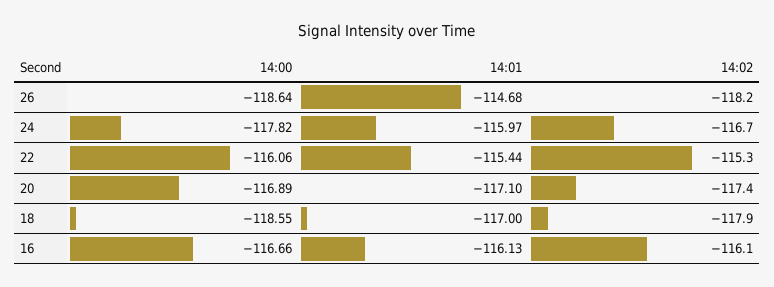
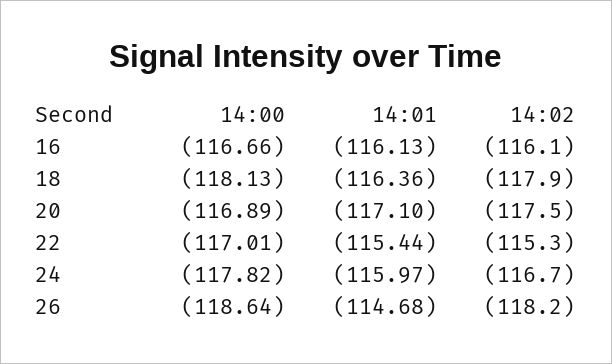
14:00, 22: -116.06 -> -117.01
14:02, 20: -117.4 -> -117.5
14:00, 18: -118.55 -> -118.13
14:01, 18: -117 -> -116.36

